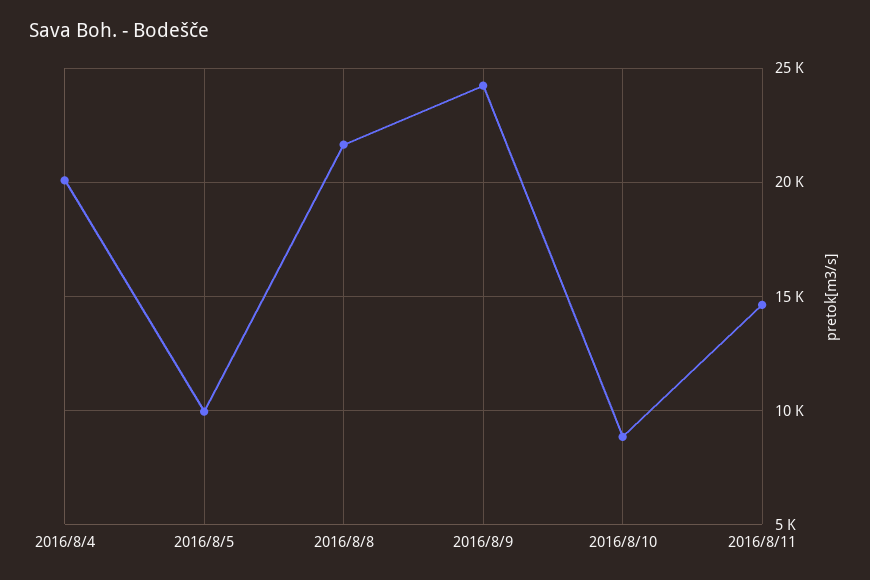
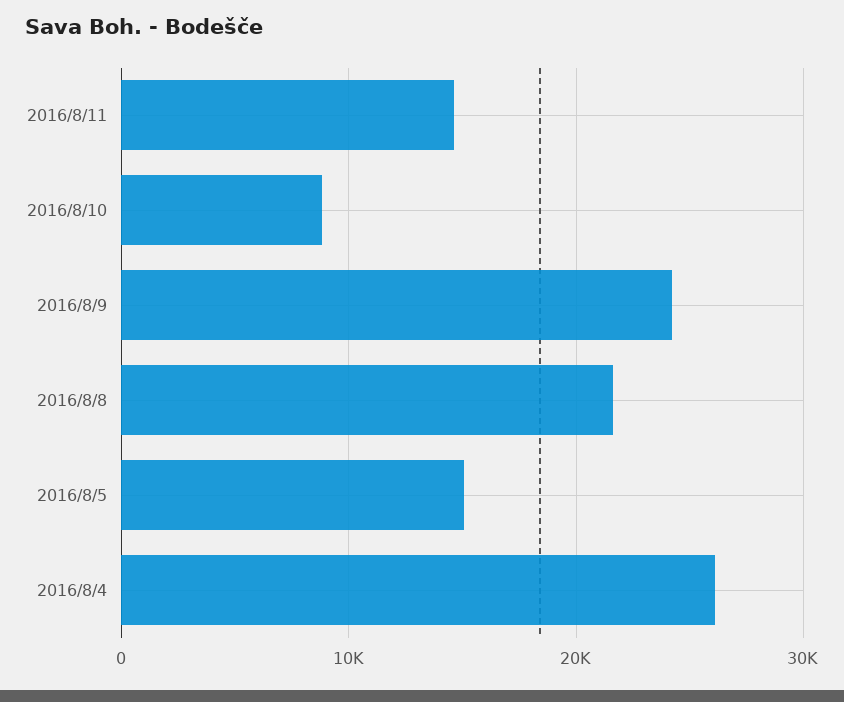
2016/8/4: 20000 -> 26000
2016/8/5: 10000 -> 15000

